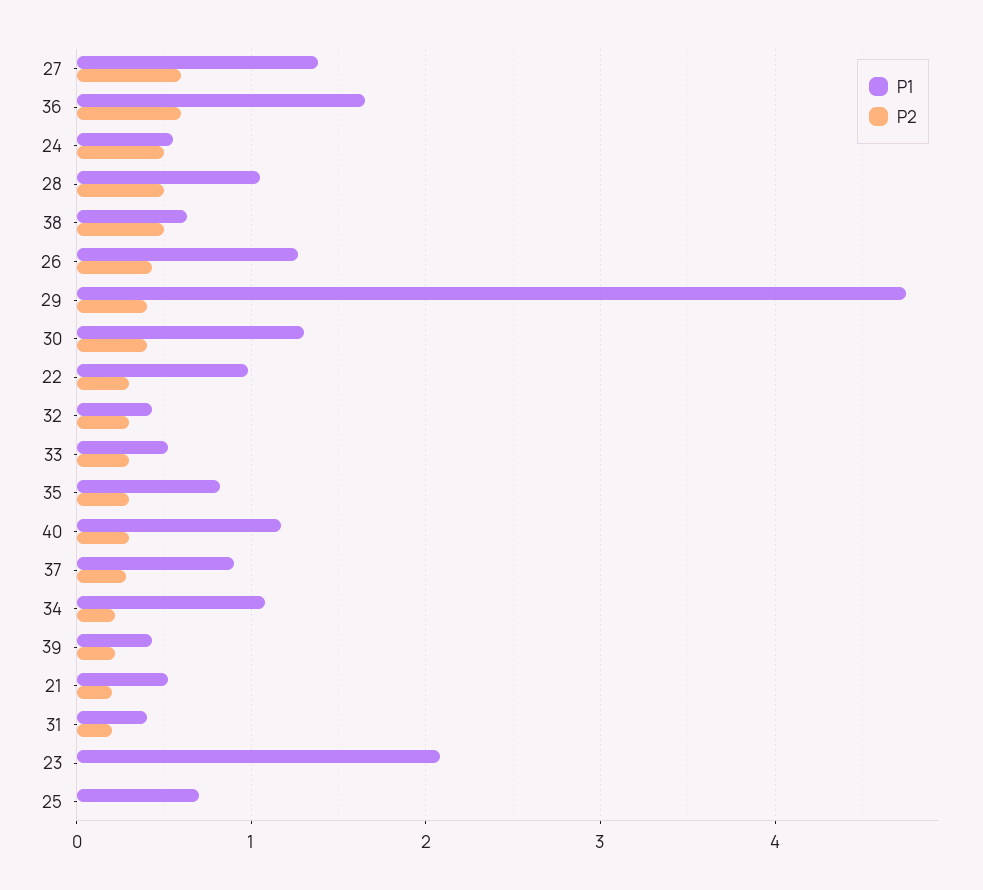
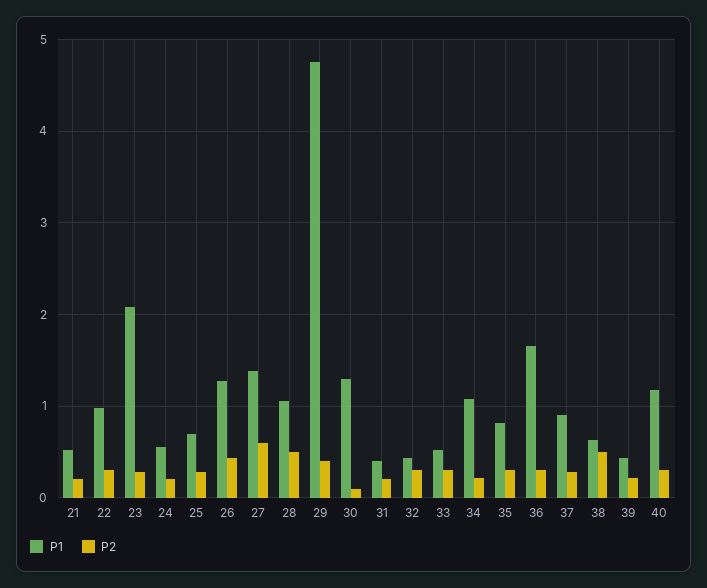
P2, 36: 0.6 -> 0.3
P2, 24: 0.5 -> 0.2
P2, 30: 0.4 -> 0.1
P2, 23: 0 -> 0.3
P2, 25: 0 -> 0.3

